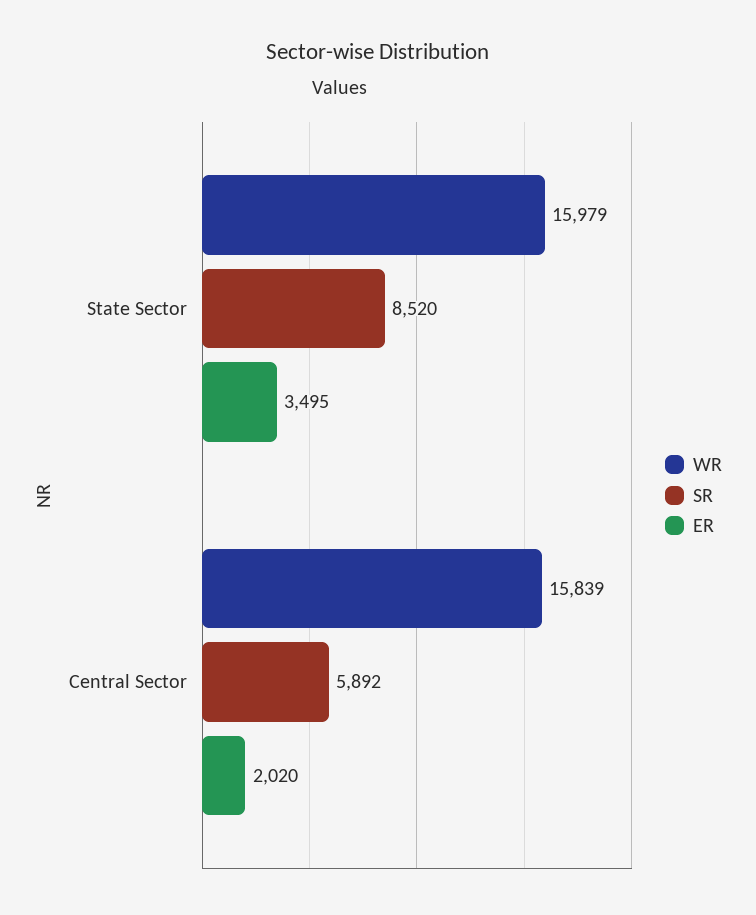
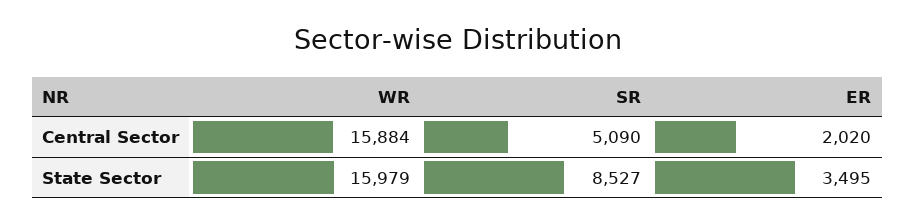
SR, State Sector: 8520 -> 8527
WR, Central Sector: 15839 -> 15884
SR, Central Sector: 5892 -> 5090

